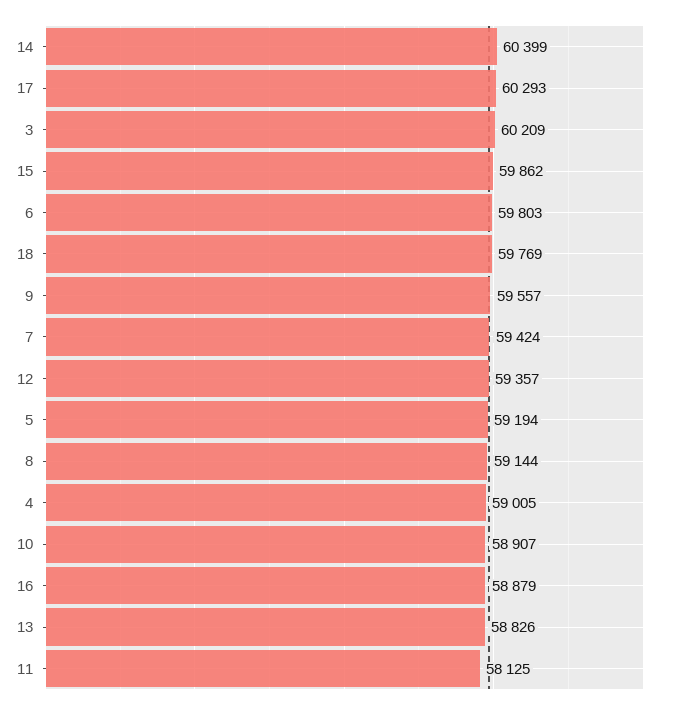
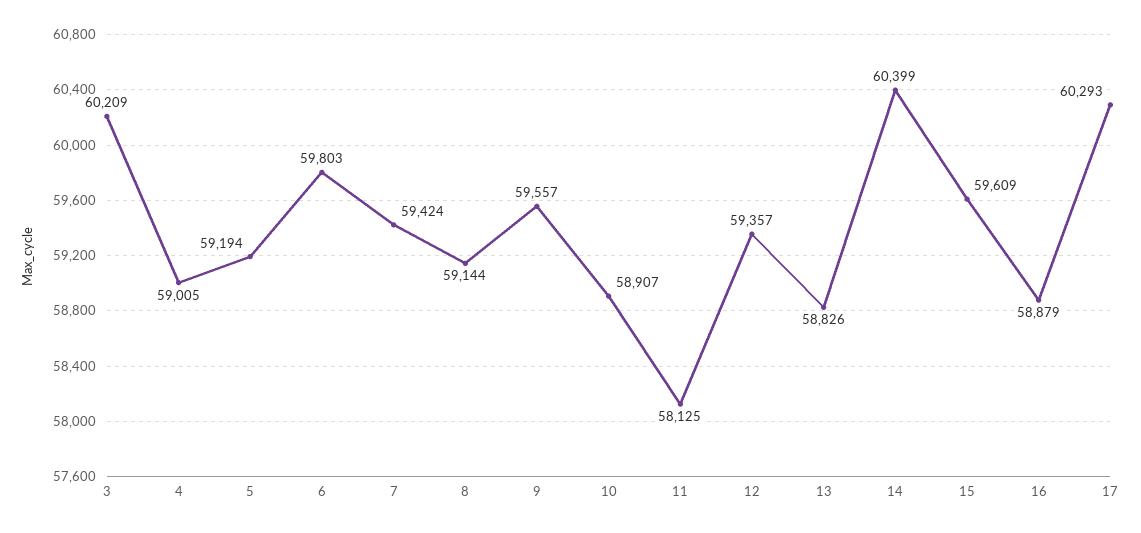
15: 59862 -> 59609
18: 59769 -> none

